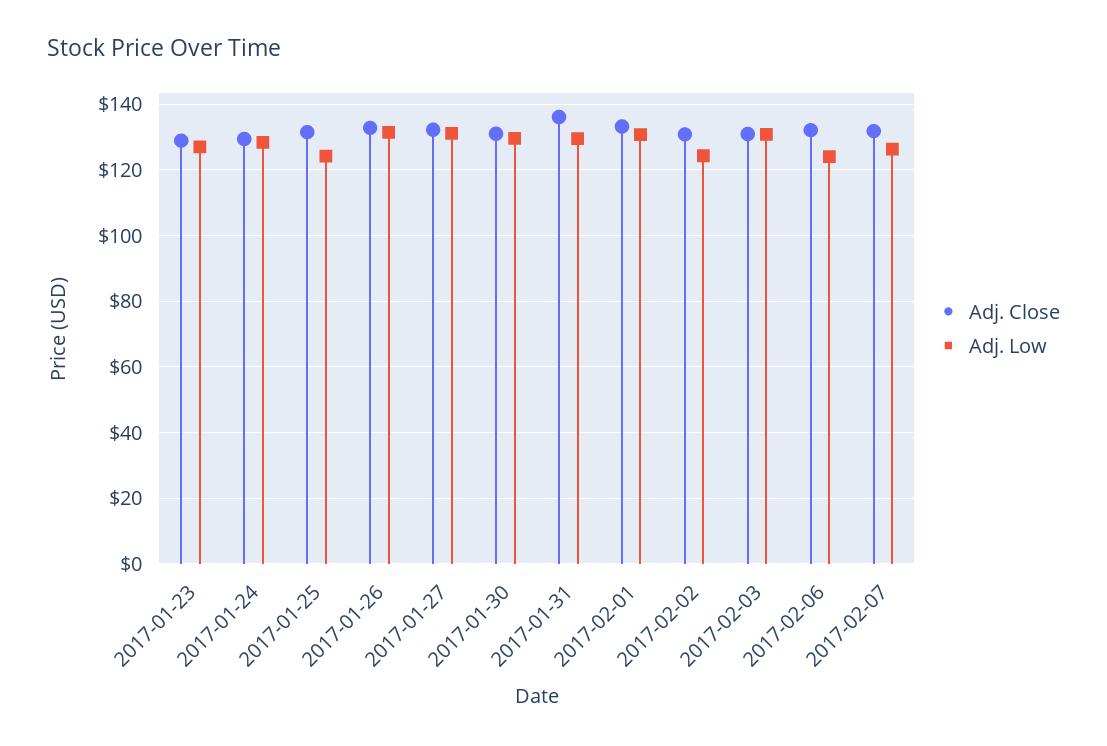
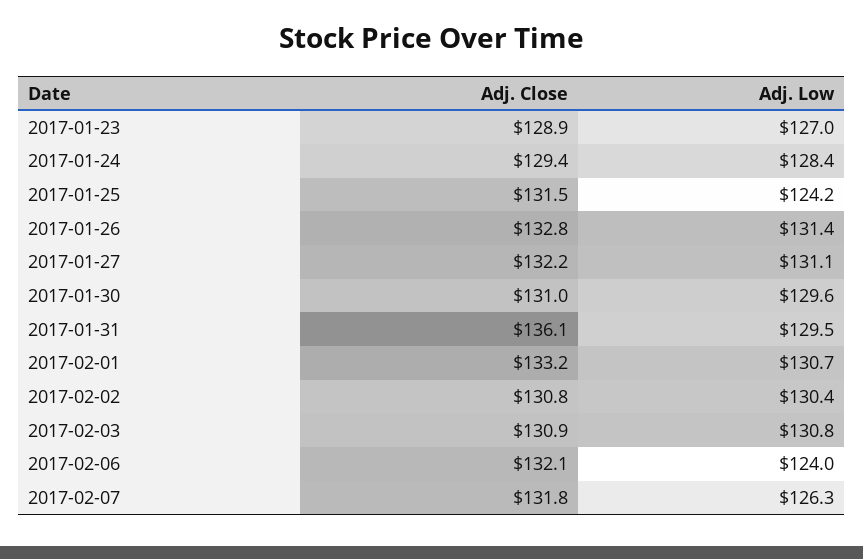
Adj. Low, 2017-02-02: 124 -> 130.4

